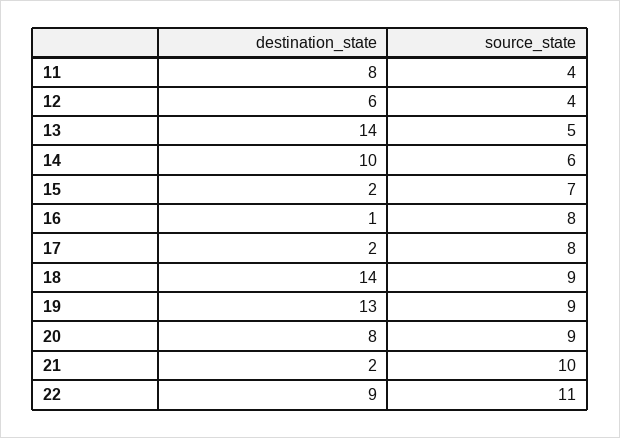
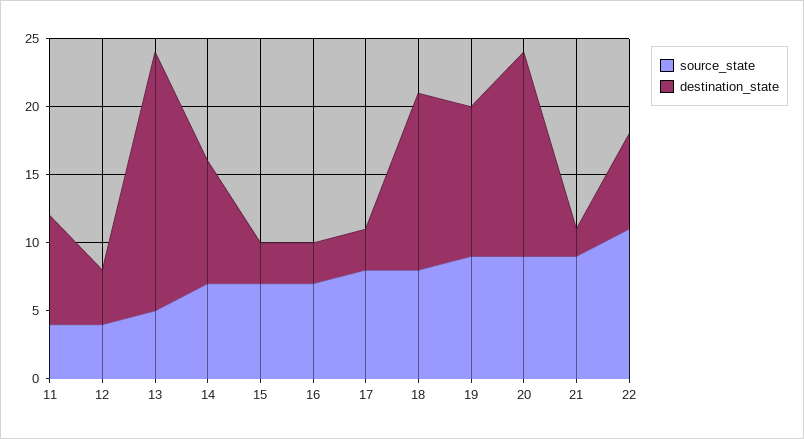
destination_state, 12: 6 -> 4
destination_state, 13: 14 -> 19
destination_state, 14: 10 -> 9
source_state, 14: 6 -> 7
destination_state, 15: 2 -> 3
destination_state, 16: 1 -> 3
source_state, 16: 8 -> 7
destination_state, 17: 2 -> 3
destination_state, 18: 14 -> 13
source_state, 18: 9 -> 8
destination_state, 19: 13 -> 11
destination_state, 20: 8 -> 15
source_state, 21: 10 -> 9
destination_state, 22: 9 -> 7

